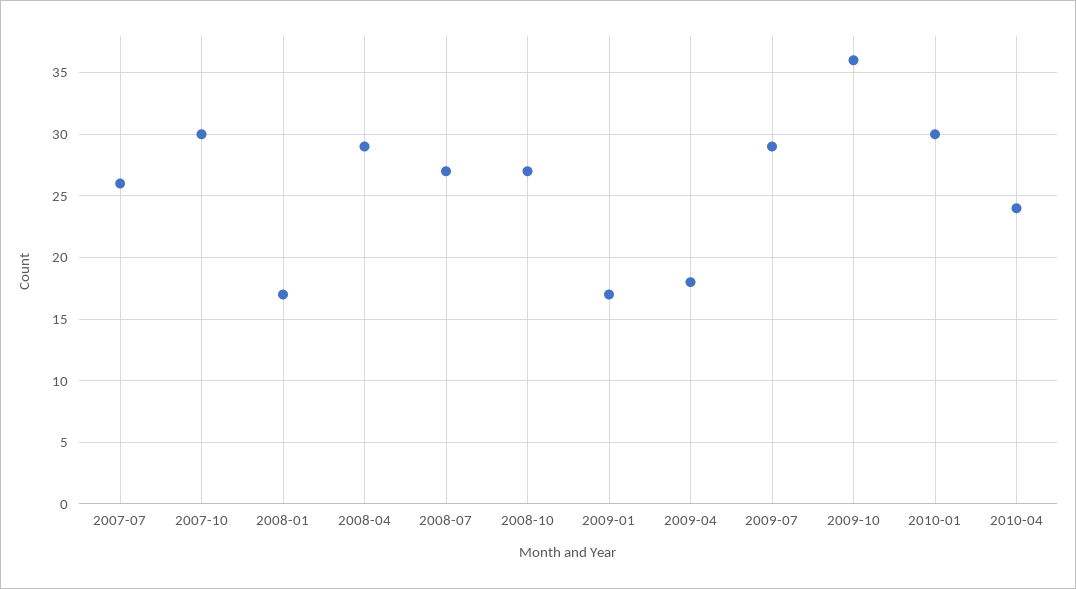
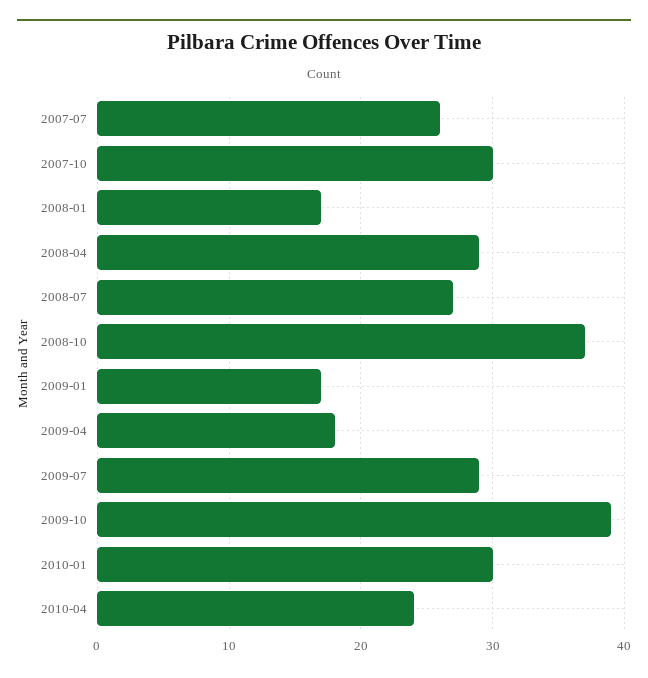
2008-10: 27 -> 37
2009-10: 36 -> 39

